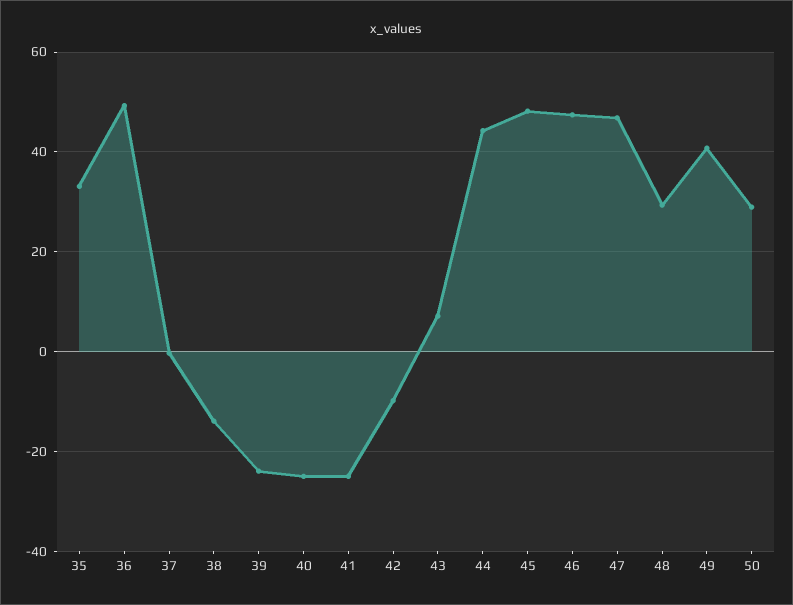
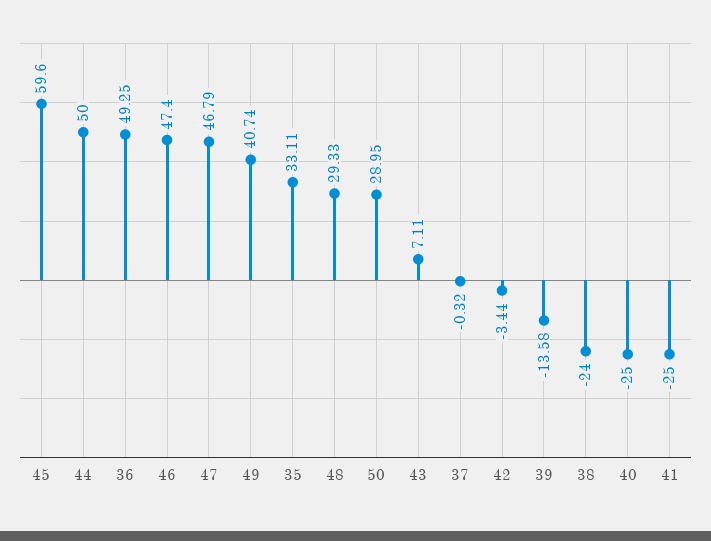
38: -14 -> -24
39: -24 -> -13.58
42: -10 -> -3.44
44: 44 -> 50
45: 48 -> 59.6

